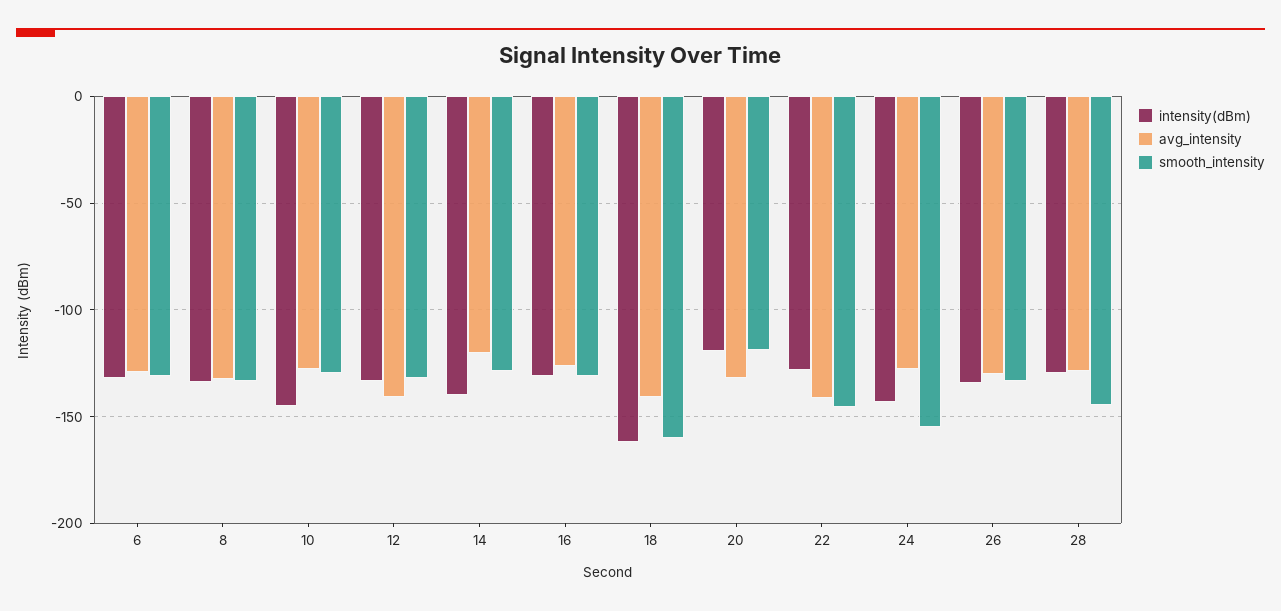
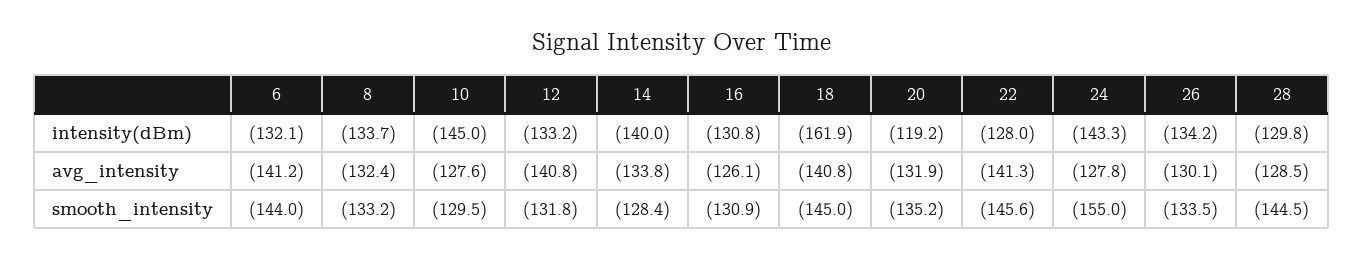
avg_intensity, 6: -130 -> -141.2
smooth_intensity, 6: -130 -> -144
avg_intensity, 14: -120 -> -133.8
smooth_intensity, 18: -160 -> -145
smooth_intensity, 20: -120 -> -135.2

